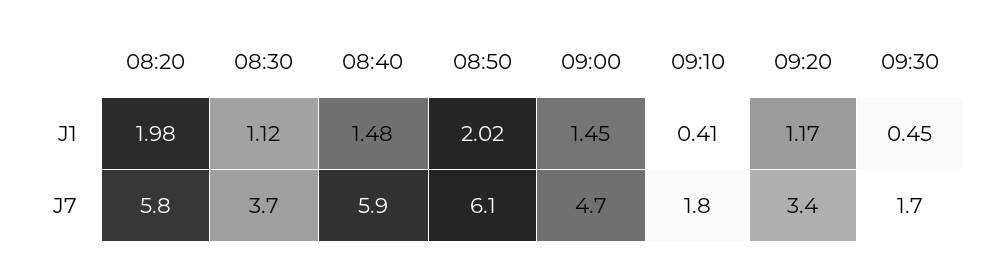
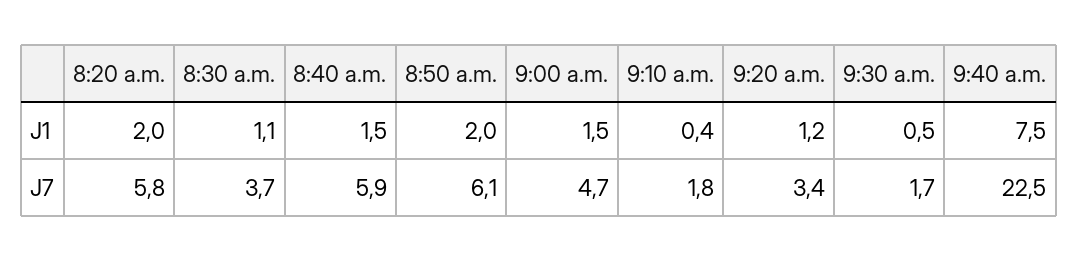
9:40 a.m., J1: none -> 7.5
9:40 a.m., J7: none -> 22.5

